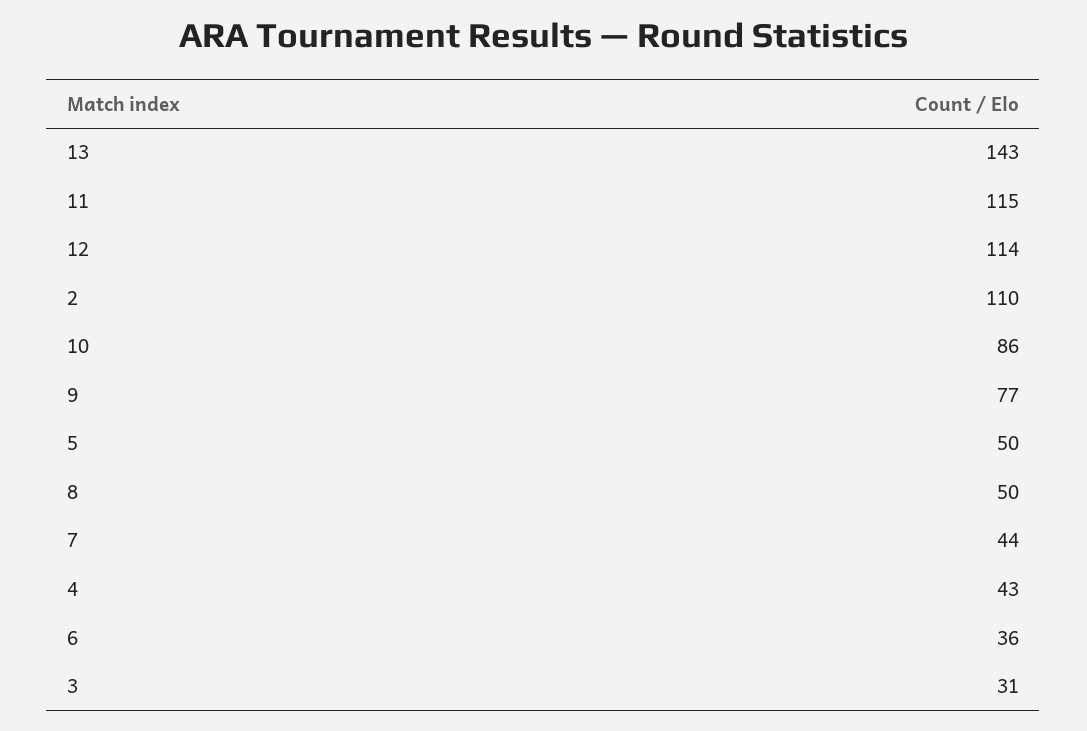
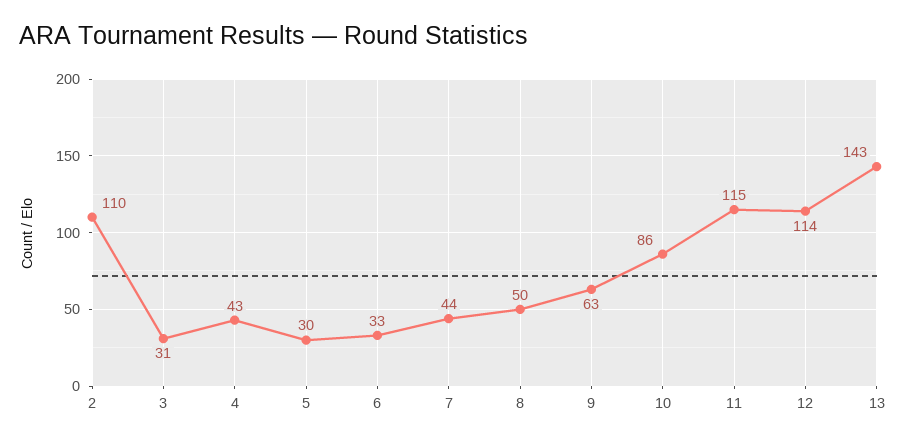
9: 77 -> 63
5: 50 -> 30
6: 36 -> 33

